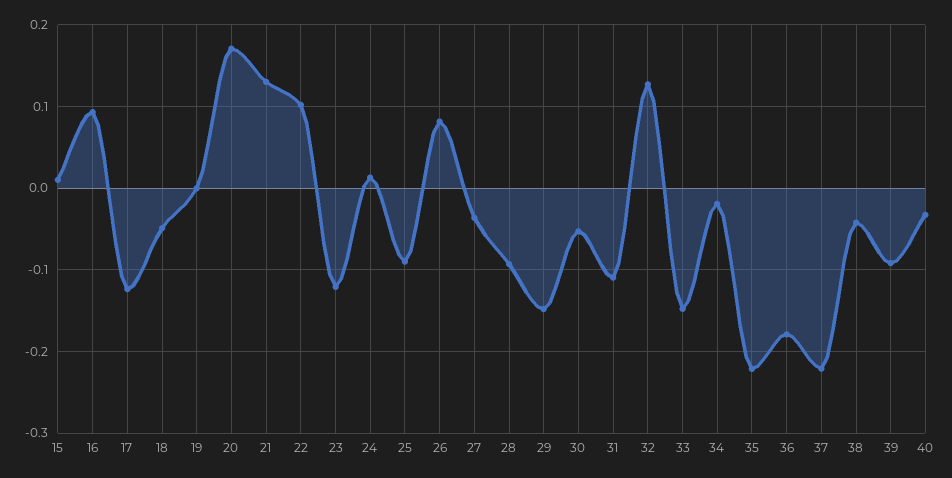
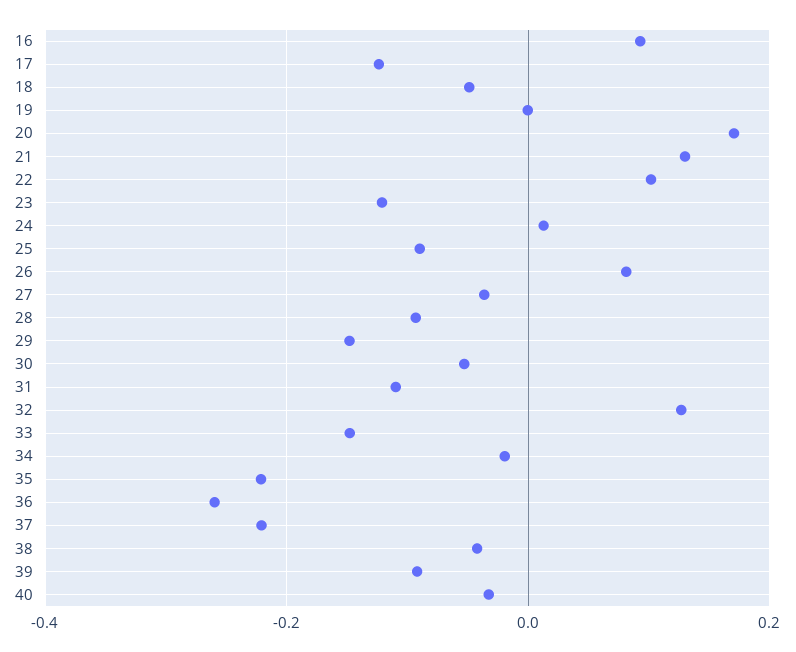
15: 0.01 -> none
36: -0.18 -> -0.26

